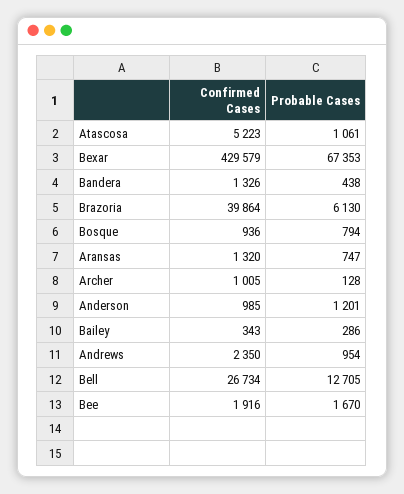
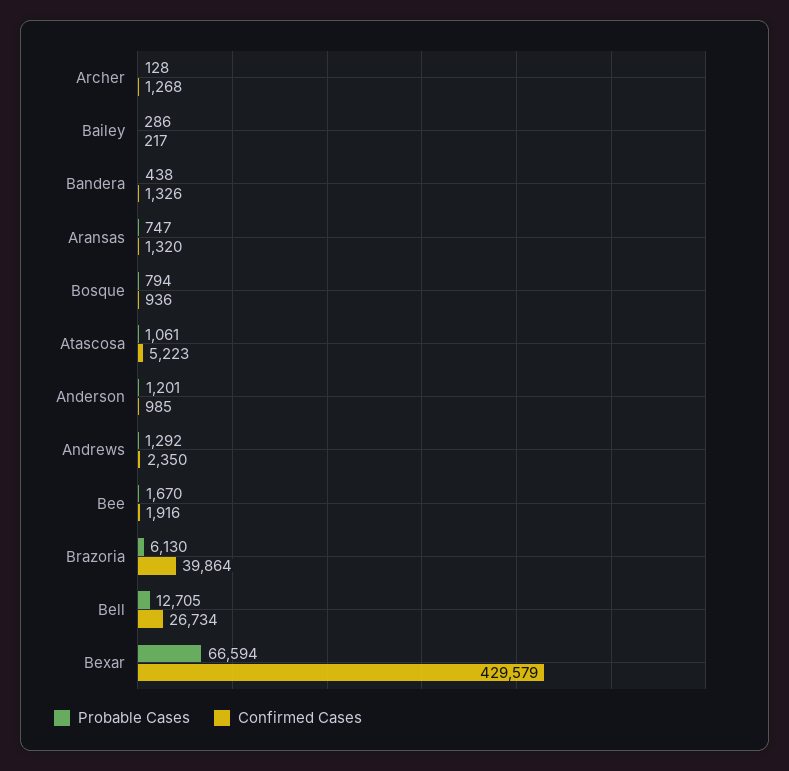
Probable Cases, Bexar: 67353 -> 66594
Confirmed Cases, Archer: 1005 -> 1268
Confirmed Cases, Bailey: 343 -> 217
Probable Cases, Andrews: 954 -> 1292

